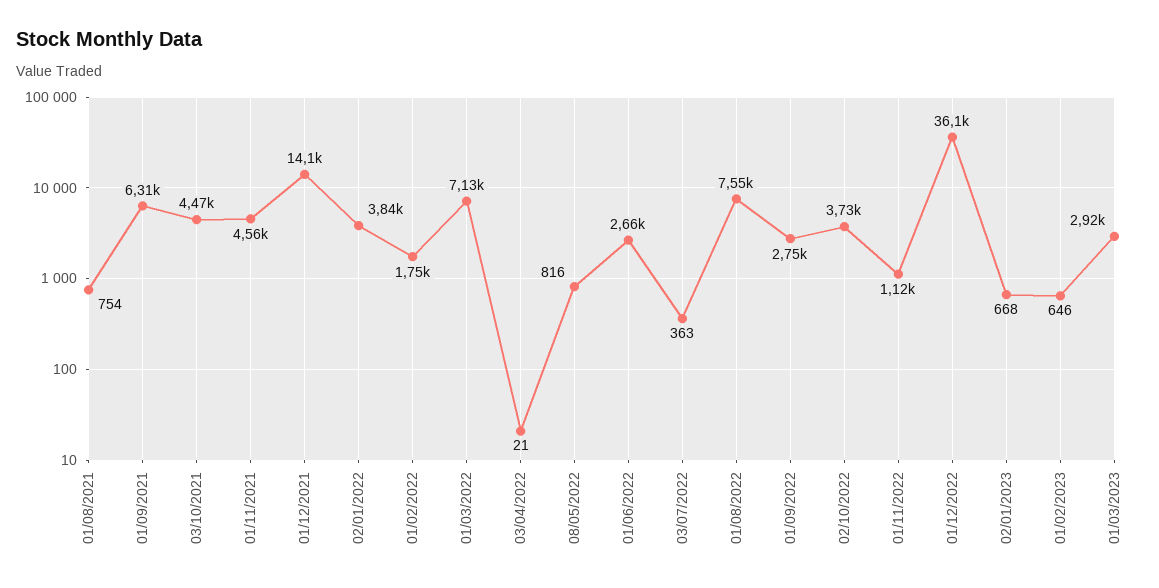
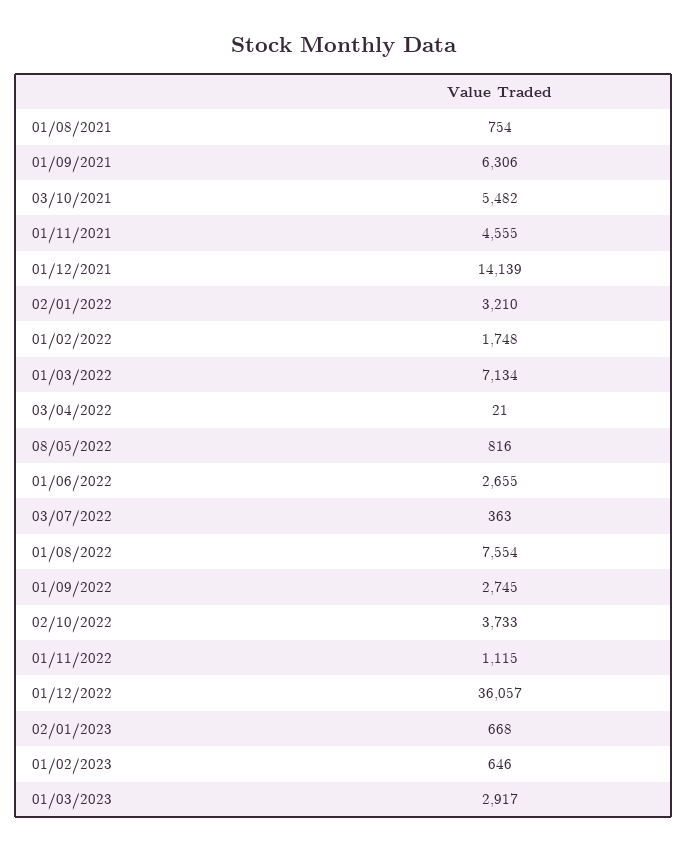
03/10/2021: 4470 -> 5482
02/01/2022: 3840 -> 3210

